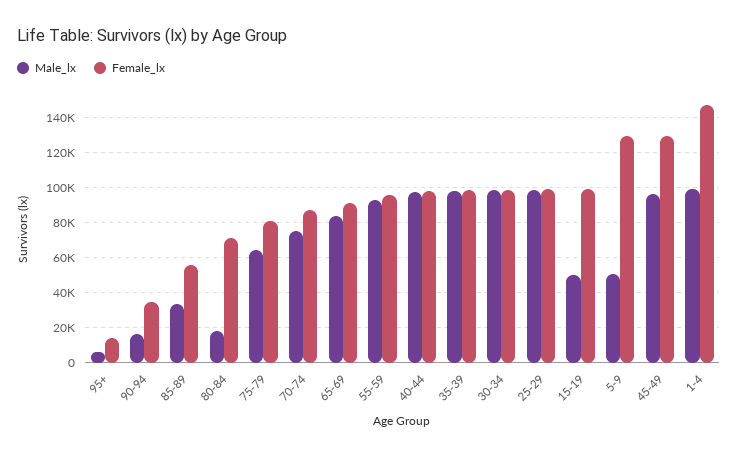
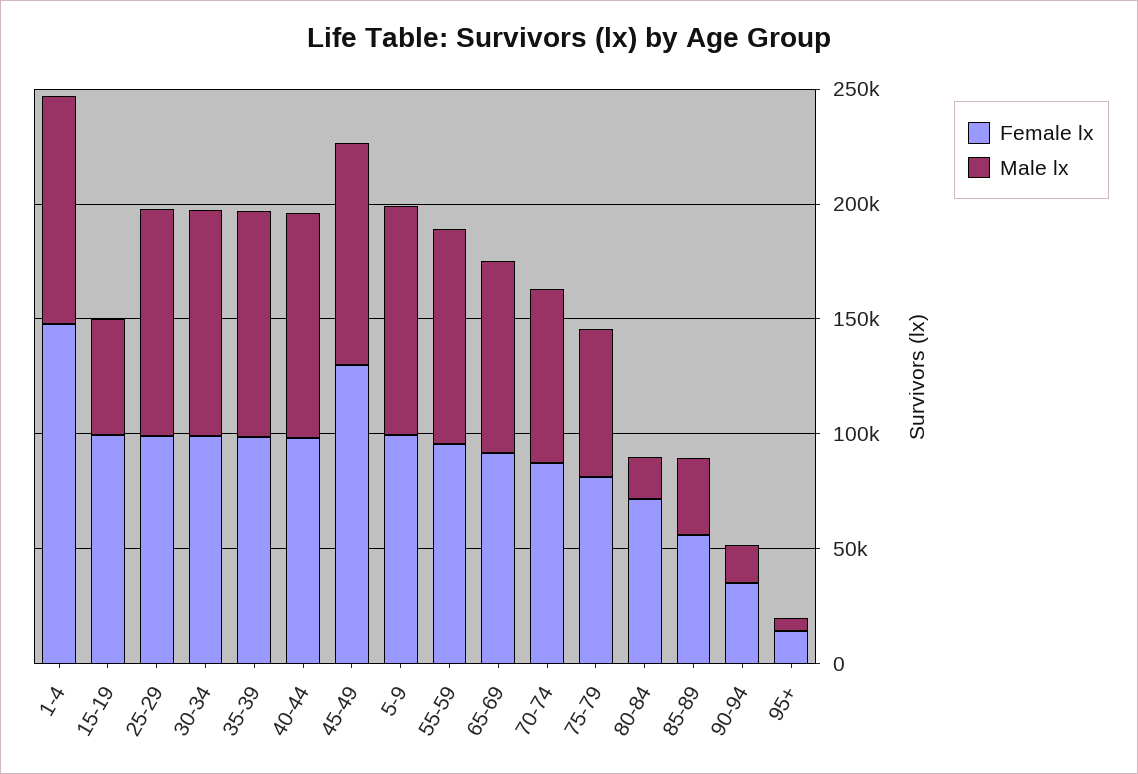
Male_lx, 5-9: 50000 -> 100000
Female_lx, 5-9: 130000 -> 100000

